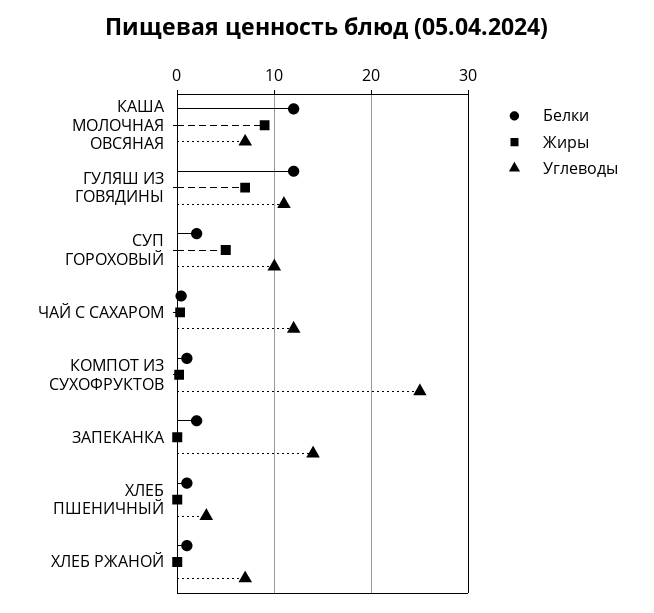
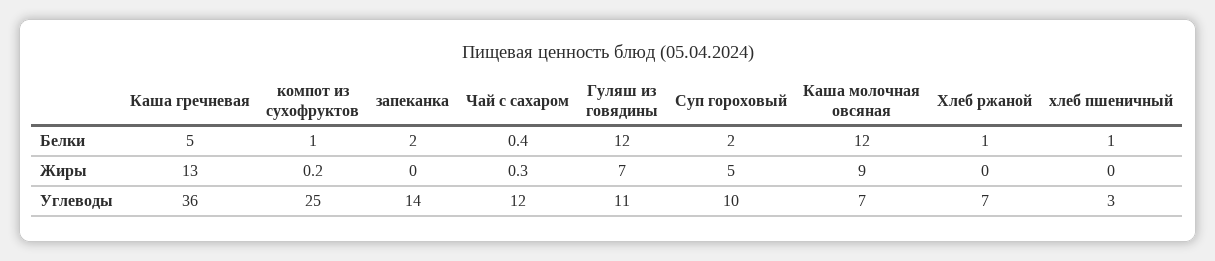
Белки, Каша гречневая: none -> 5
Жиры, Каша гречневая: none -> 13
Углеводы, Каша гречневая: none -> 36

